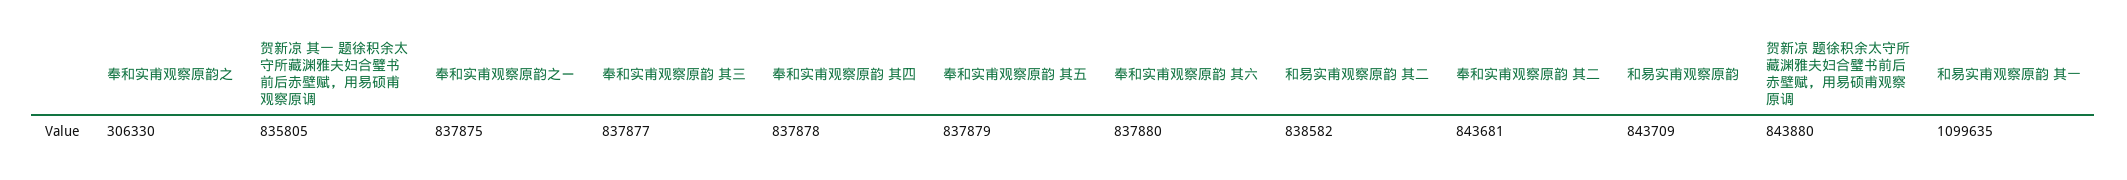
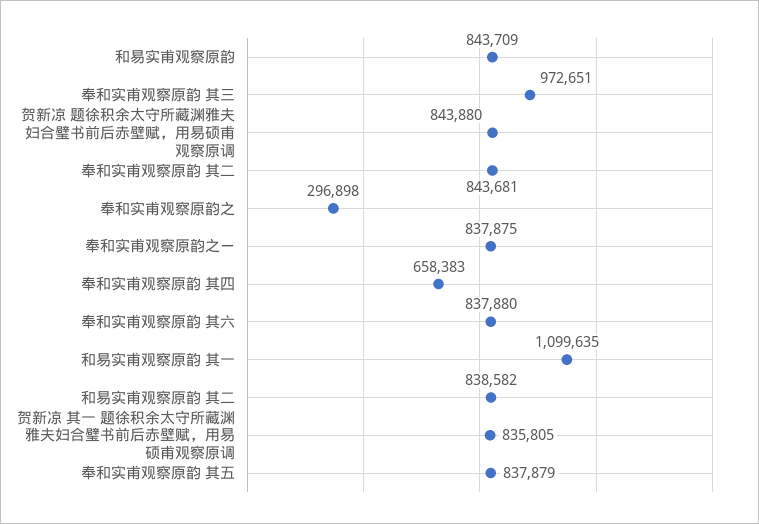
奉和实甫观察原韵之: 306330 -> 296898
奉和实甫观察原韵 其三: 837877 -> 972651
奉和实甫观察原韵 其四: 837878 -> 658383

